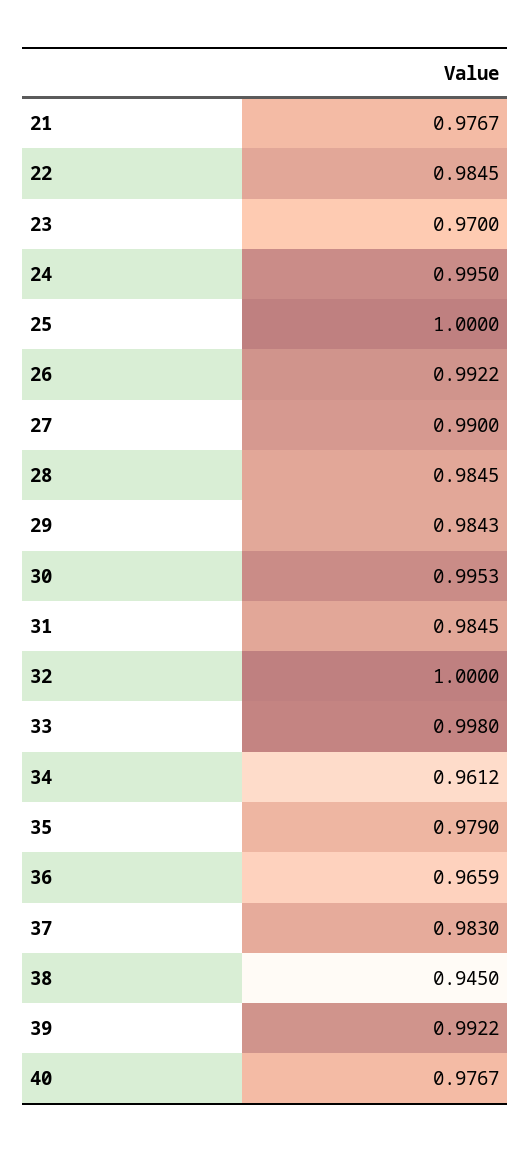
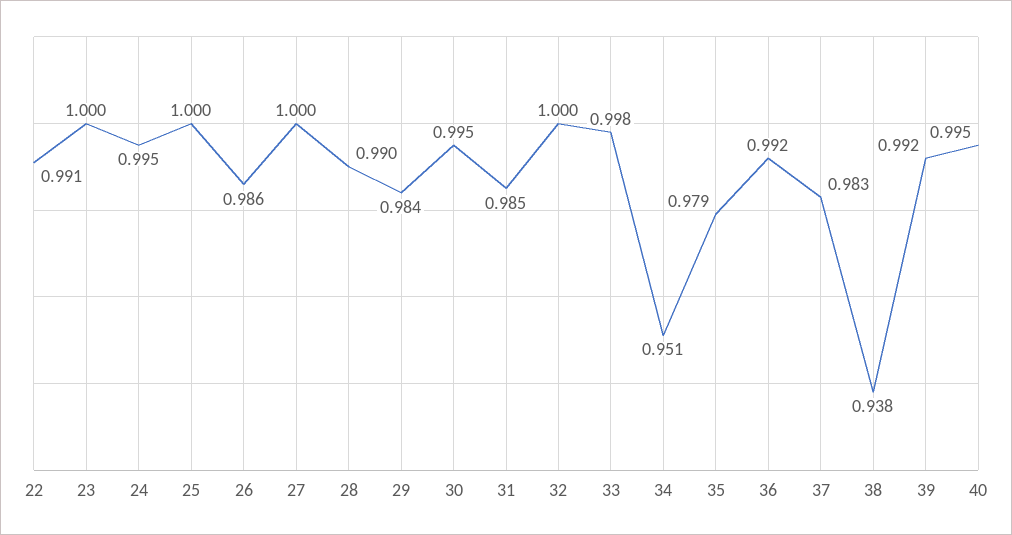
21: 0.9767 -> none
22: 0.9845 -> 0.991
23: 0.97 -> 1
26: 0.9922 -> 0.986
27: 0.99 -> 1
28: 0.9845 -> 0.99
34: 0.9612 -> 0.951
36: 0.9659 -> 0.992
38: 0.945 -> 0.938
40: 0.9767 -> 0.995

